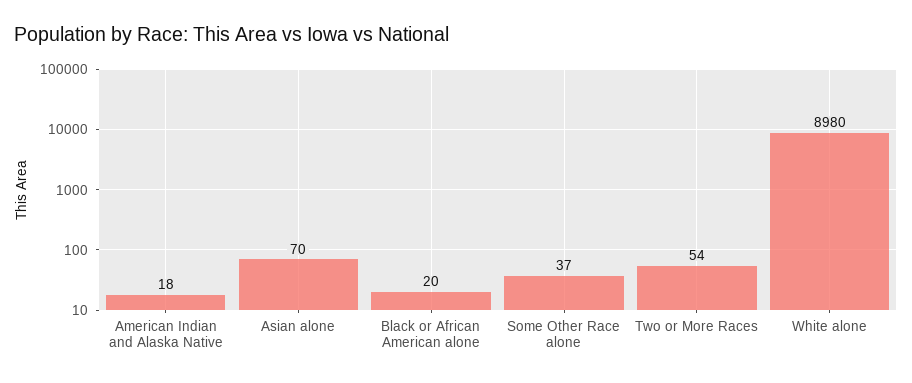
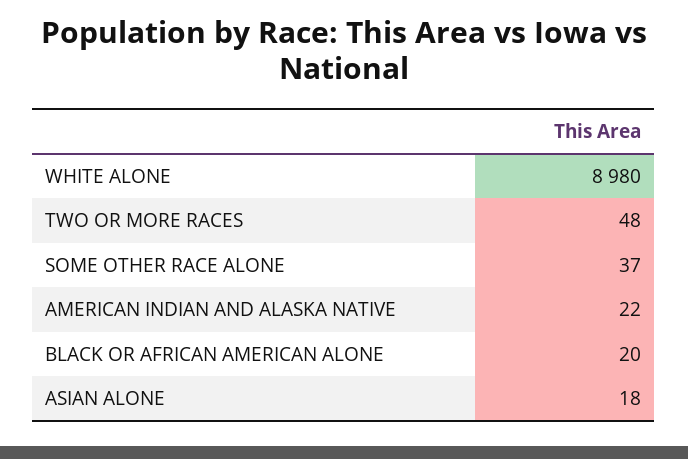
American Indian and Alaska Native: 18 -> 22
Asian alone: 70 -> 18
Two or More Races: 54 -> 48

